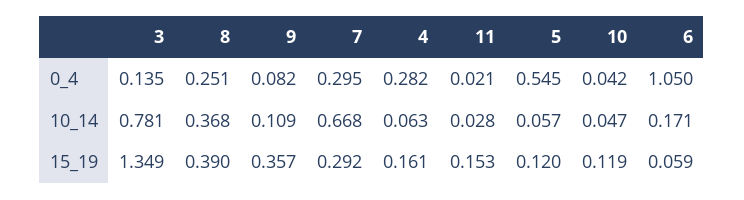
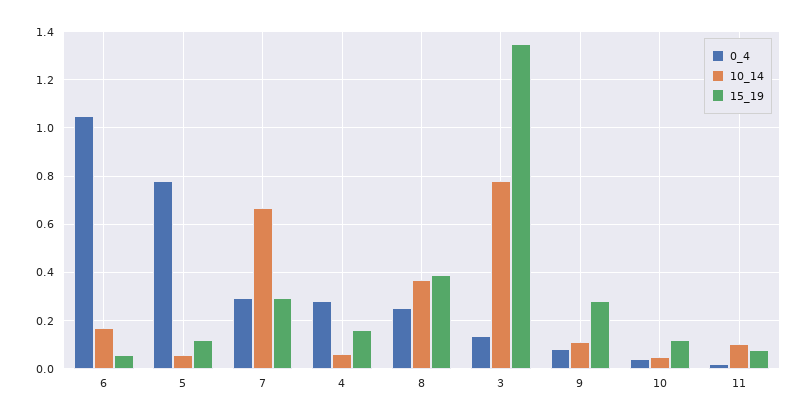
0_4, 5: 0.545 -> 0.775
10_14, 11: 0.028 -> 0.1
15_19, 9: 0.357 -> 0.275
15_19, 11: 0.153 -> 0.075

